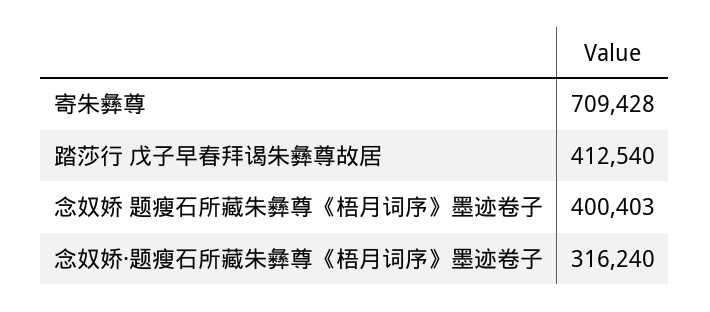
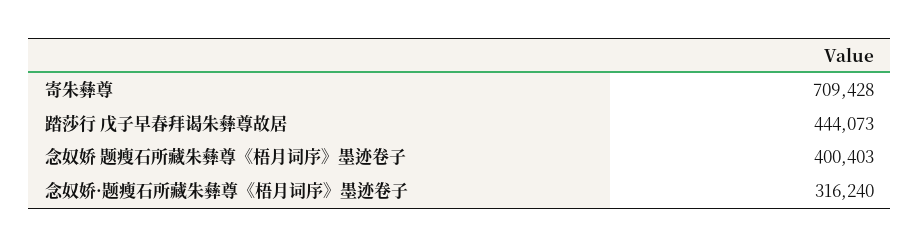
踏莎行 戊子早春拜谒朱彝尊故居: 412540 -> 444073

